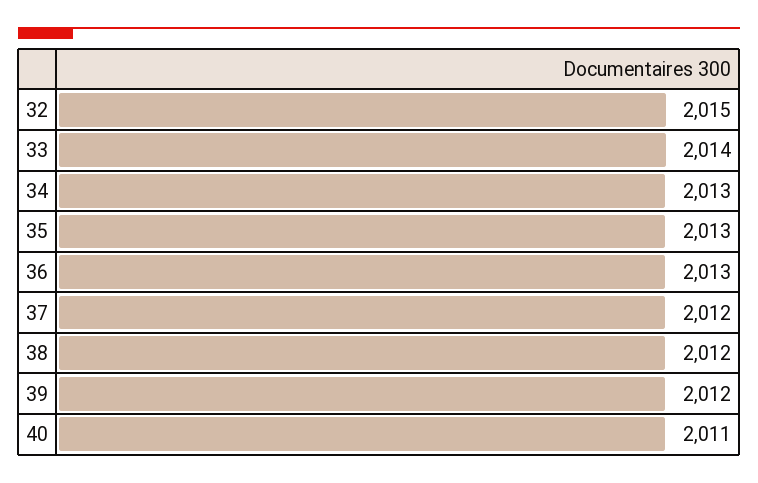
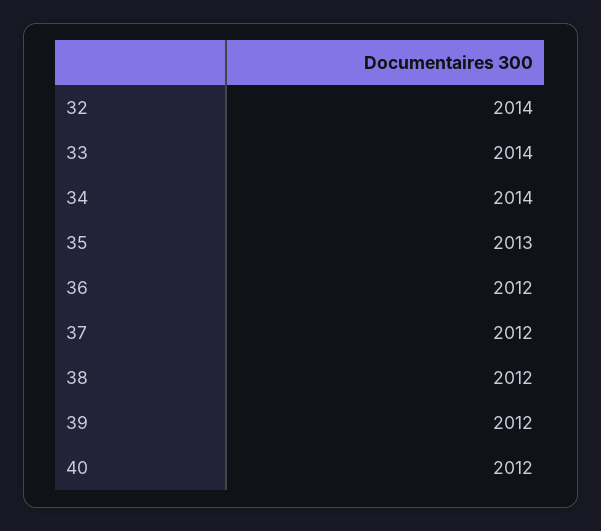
32: 2015 -> 2014
34: 2013 -> 2014
36: 2013 -> 2012
40: 2011 -> 2012

